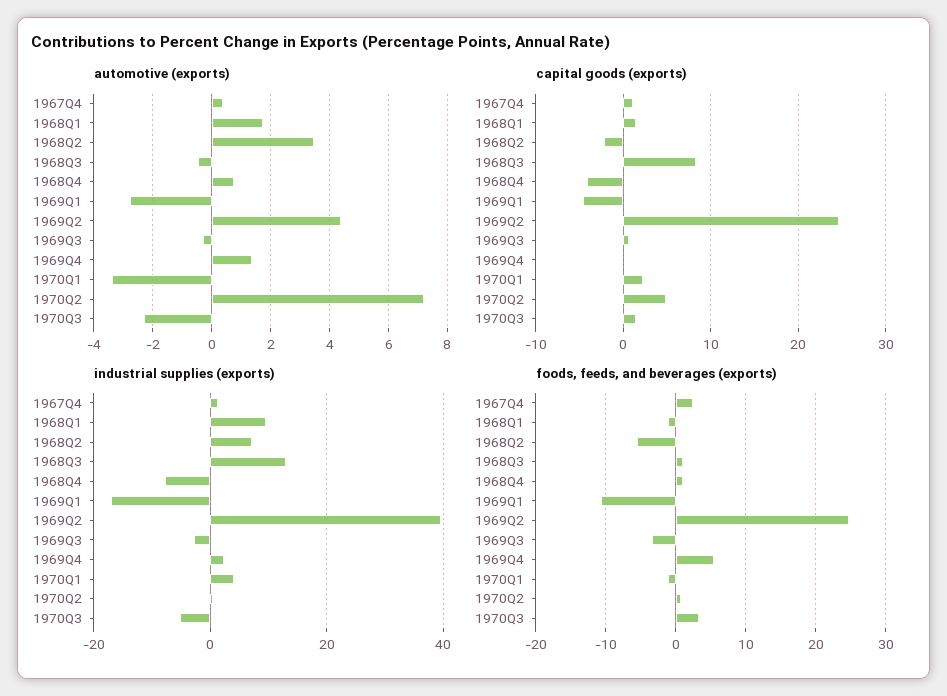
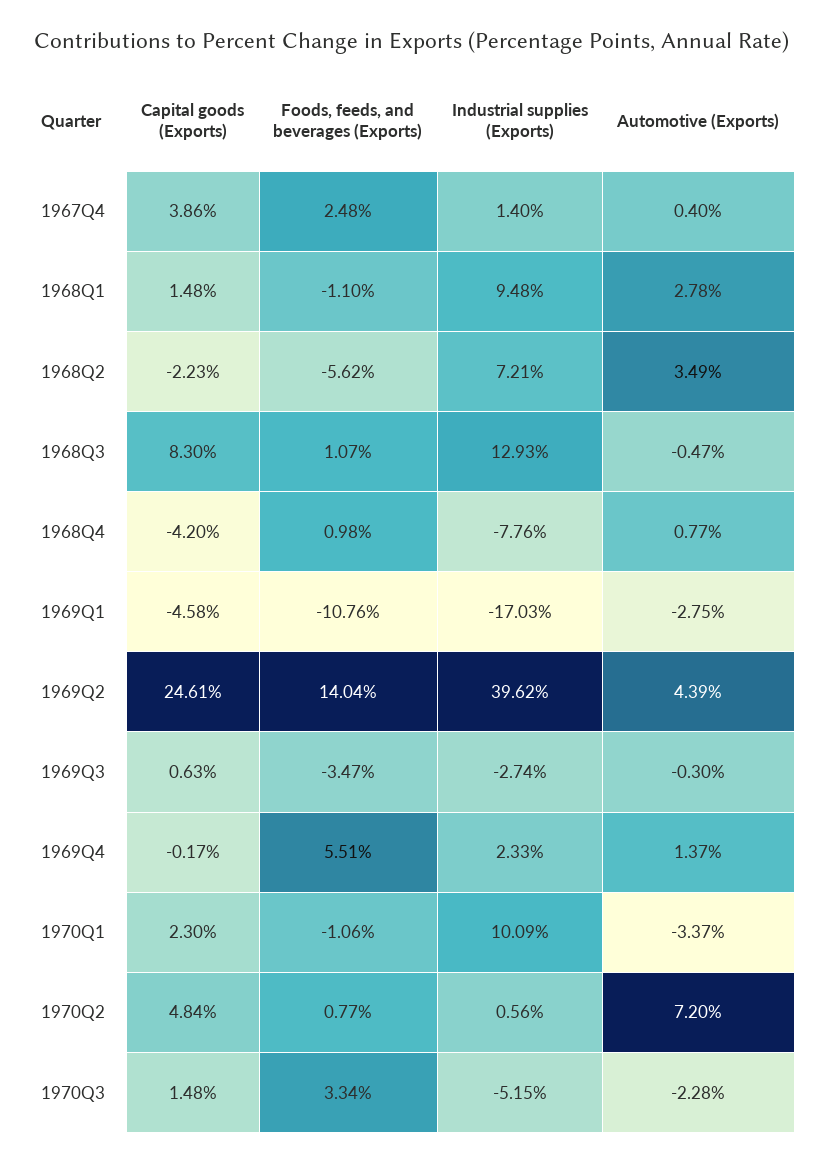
automotive (exports), 1968Q1: 1.75 -> 2.78
capital goods (exports), 1967Q4: 1 -> 3.86
industrial supplies (exports), 1970Q1: 4 -> 10.09
foods, feeds, and beverages (exports), 1969Q2: 25 -> 14.04

